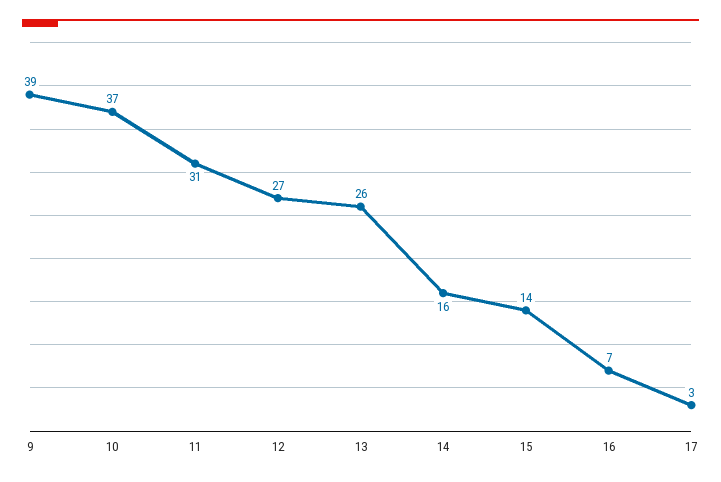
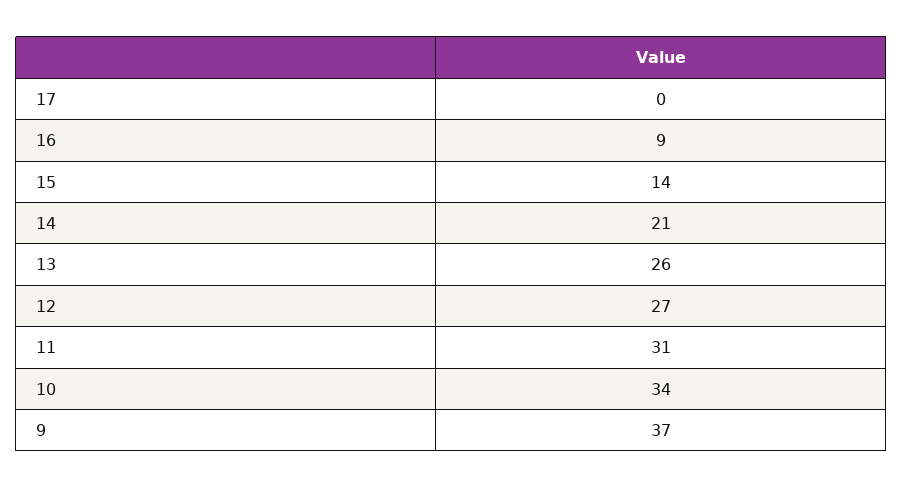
9: 39 -> 37
10: 37 -> 34
14: 16 -> 21
16: 7 -> 9
17: 3 -> 0

